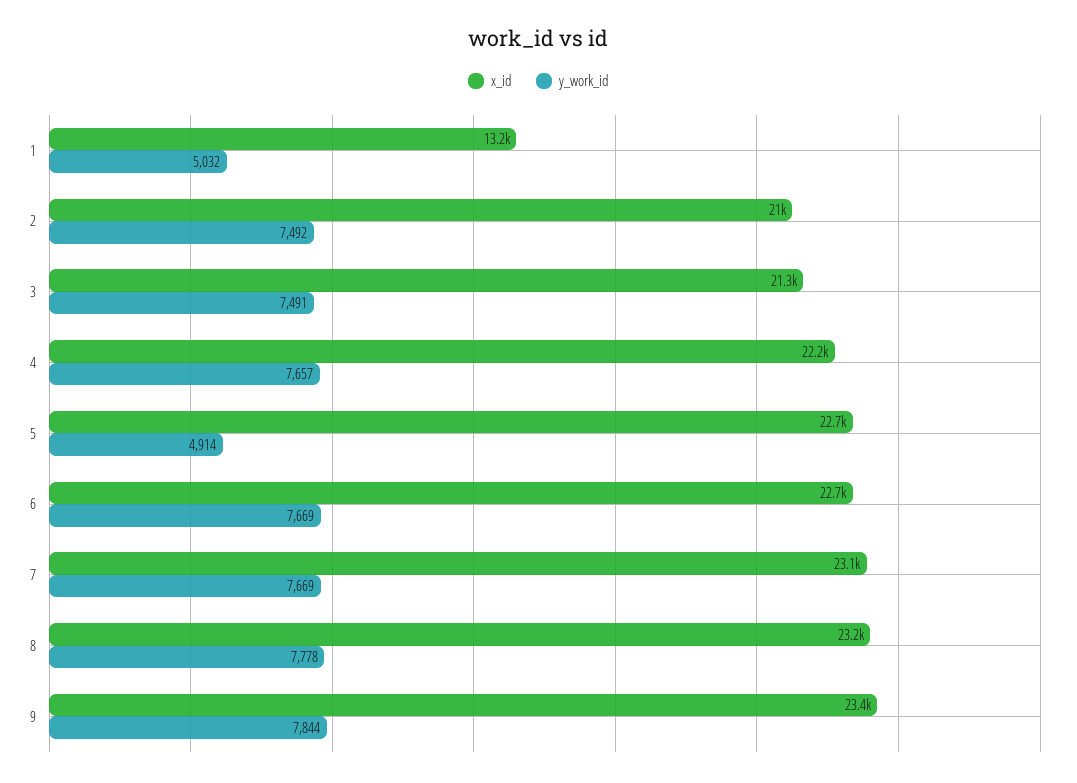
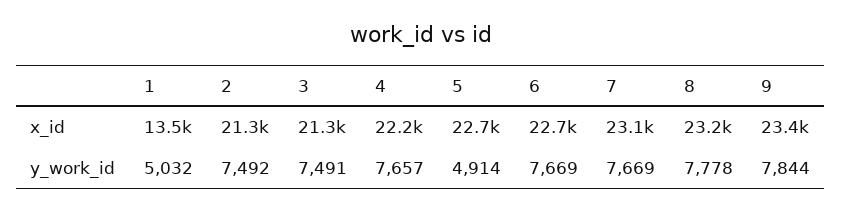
x_id, 1: 13200 -> 13500
x_id, 2: 21000 -> 21300

